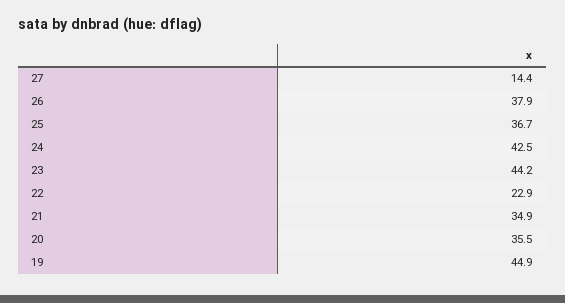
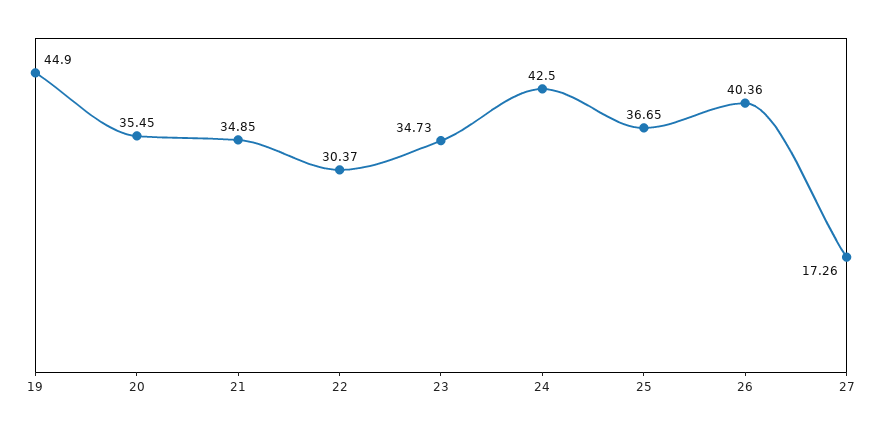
27: 14.4 -> 17.26
26: 37.9 -> 40.36
23: 44.2 -> 34.73
22: 22.9 -> 30.37

